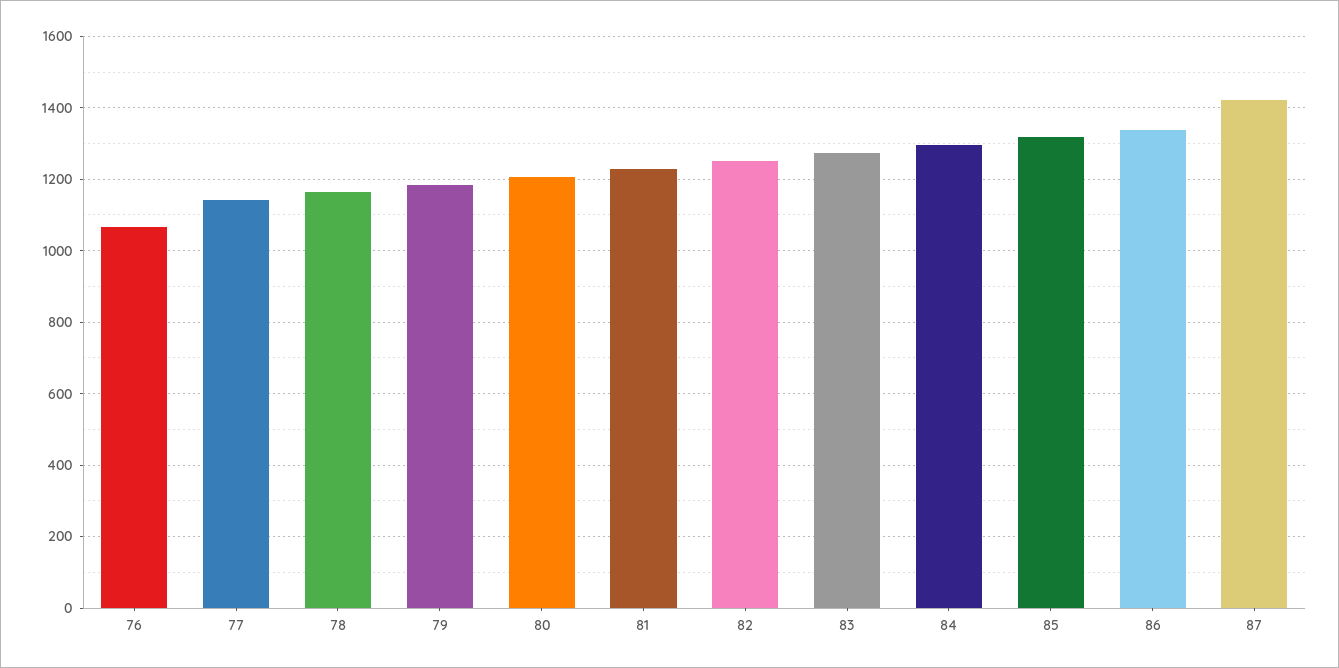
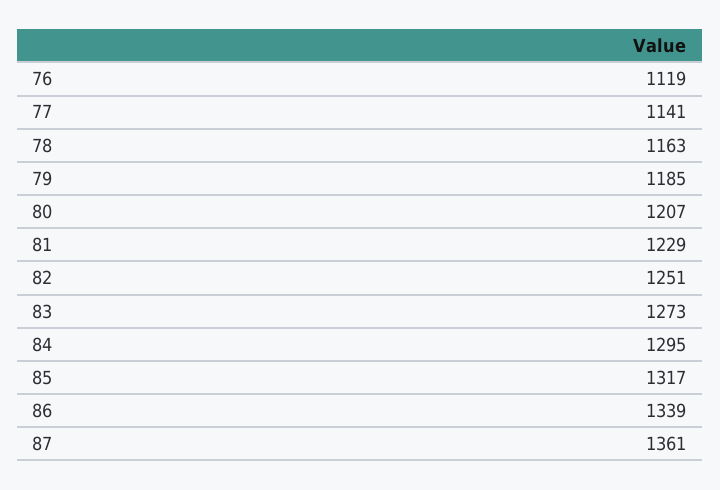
76: 1060 -> 1119
87: 1420 -> 1361

